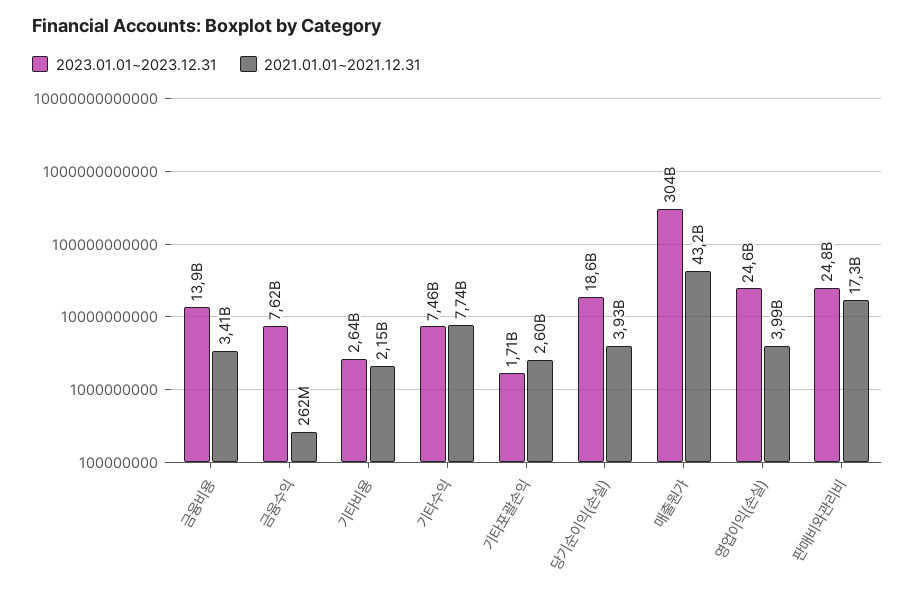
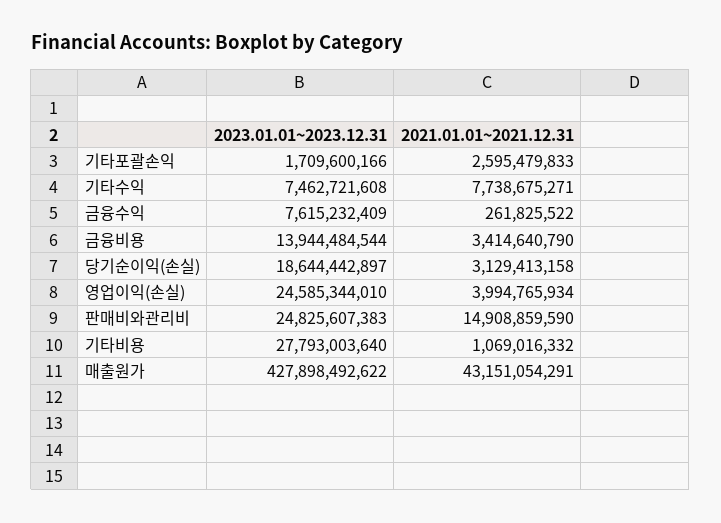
2023.01.01~2023.12.31, 기타비용: 2640000000 -> 27793003640
2021.01.01~2021.12.31, 기타비용: 2150000000 -> 1069016332
2021.01.01~2021.12.31, 당기순이익(손실): 3930000000 -> 3129413158
2023.01.01~2023.12.31, 매출원가: 304000000000 -> 427898492622
2021.01.01~2021.12.31, 판매비와관리비: 17300000000 -> 14908859590

